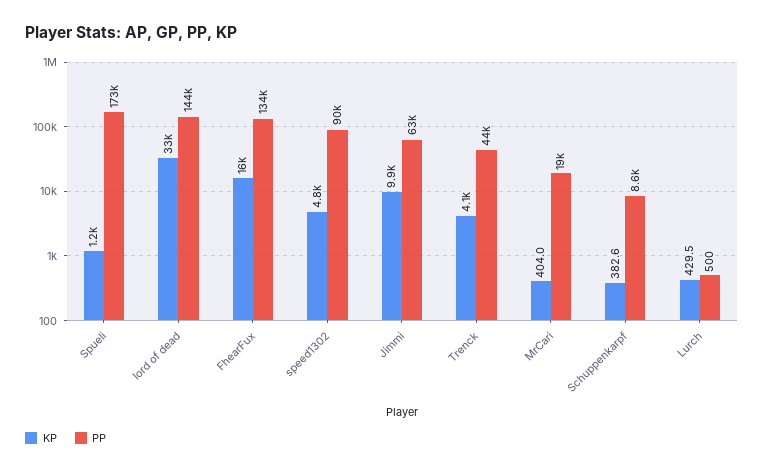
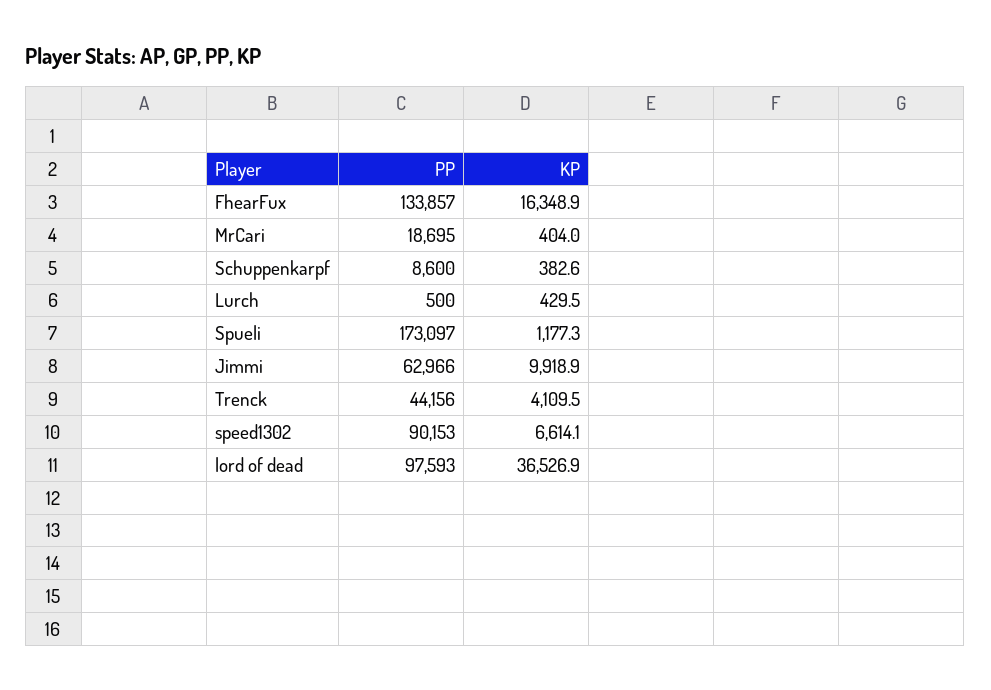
KP, lord of dead: 33000 -> 36526.9
PP, lord of dead: 144000 -> 97593
KP, speed1302: 4800 -> 6614.1

